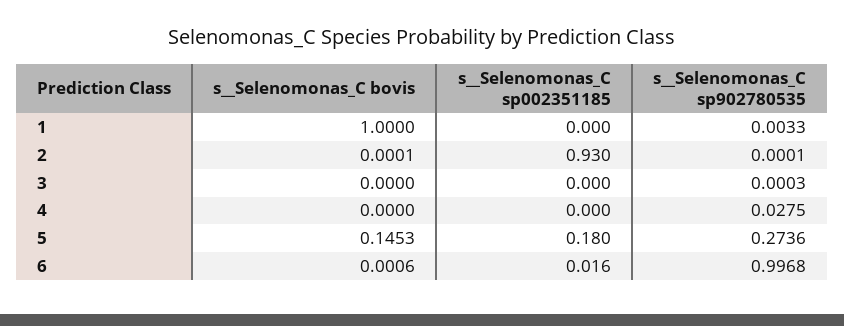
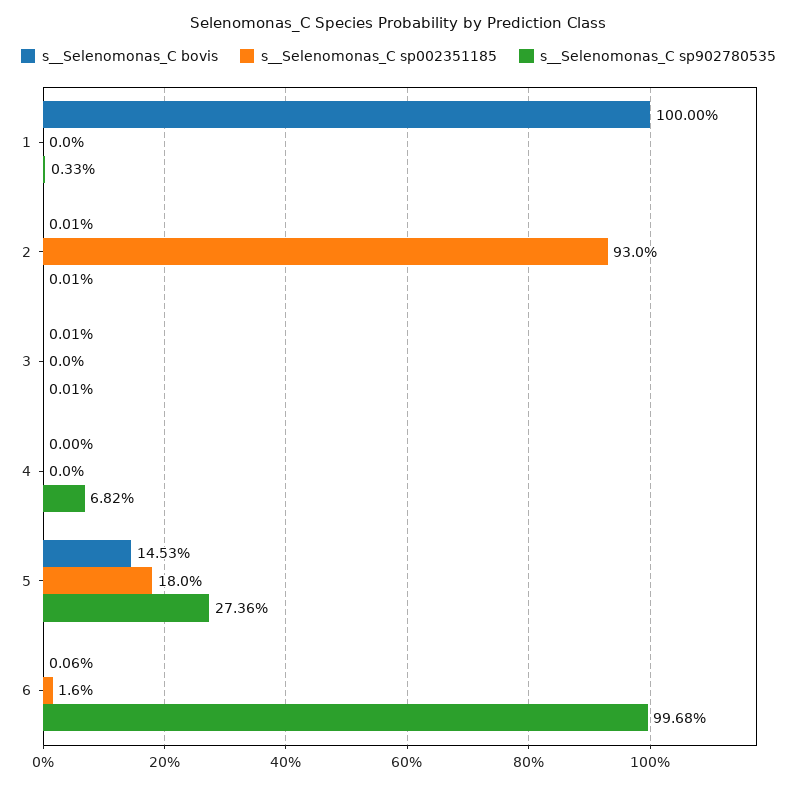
s__Selenomonas_C bovis, 3: 0 -> 0.0001
s__Selenomonas_C sp902780535, 3: 0.0003 -> 0.0001
s__Selenomonas_C sp902780535, 4: 0.0275 -> 0.0682

